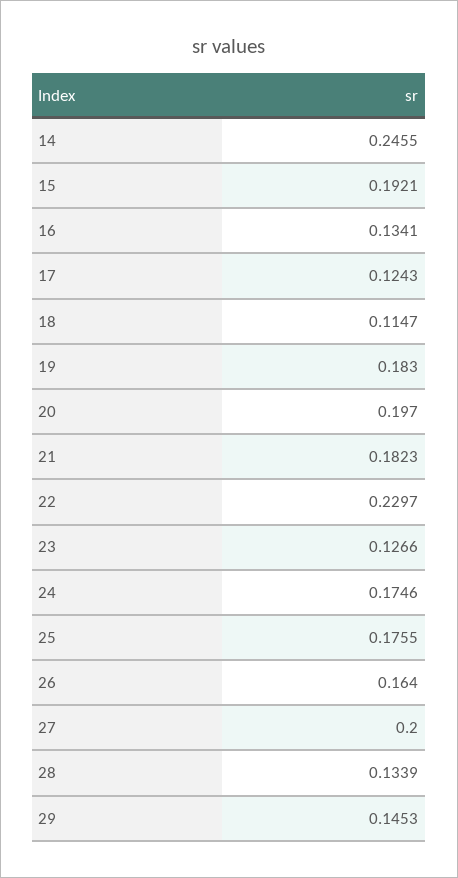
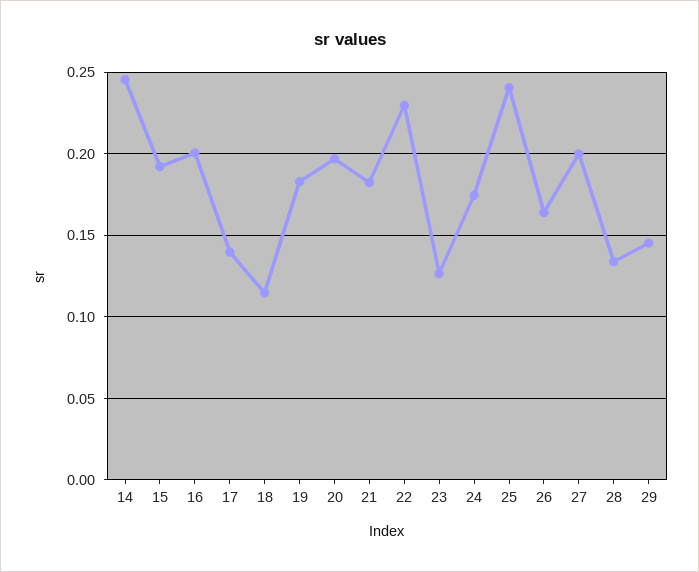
16: 0.1341 -> 0.2
17: 0.1243 -> 0.14
25: 0.1755 -> 0.24

